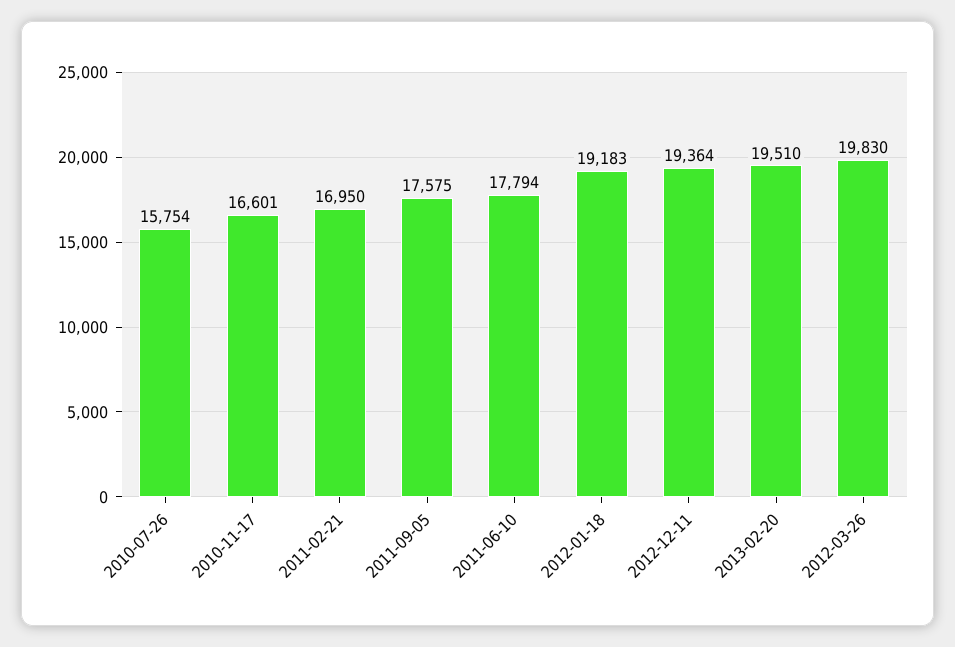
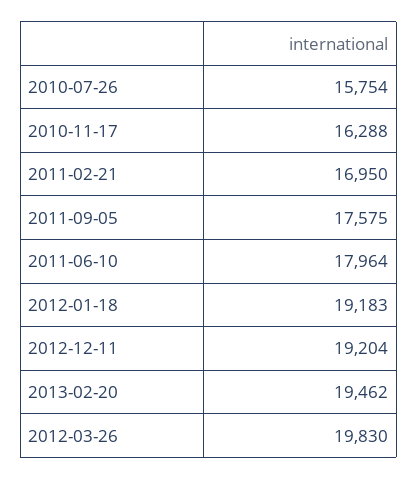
2010-11-17: 16601 -> 16288
2011-06-10: 17794 -> 17964
2012-12-11: 19364 -> 19204
2013-02-20: 19510 -> 19462

